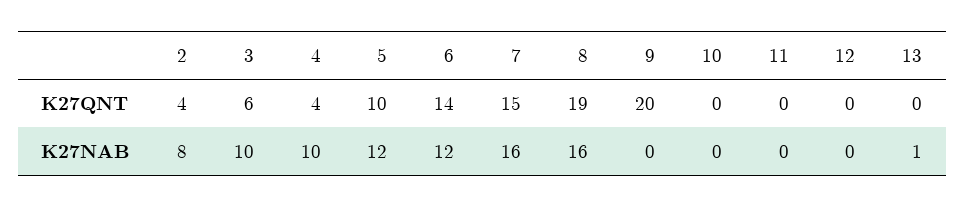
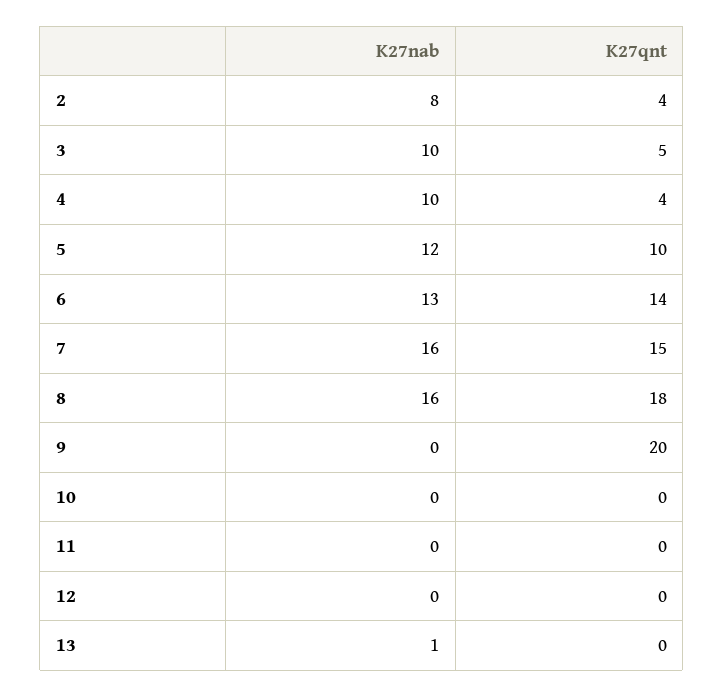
3, K27QNT: 6 -> 5
8, K27QNT: 19 -> 18
6, K27NAB: 12 -> 13

